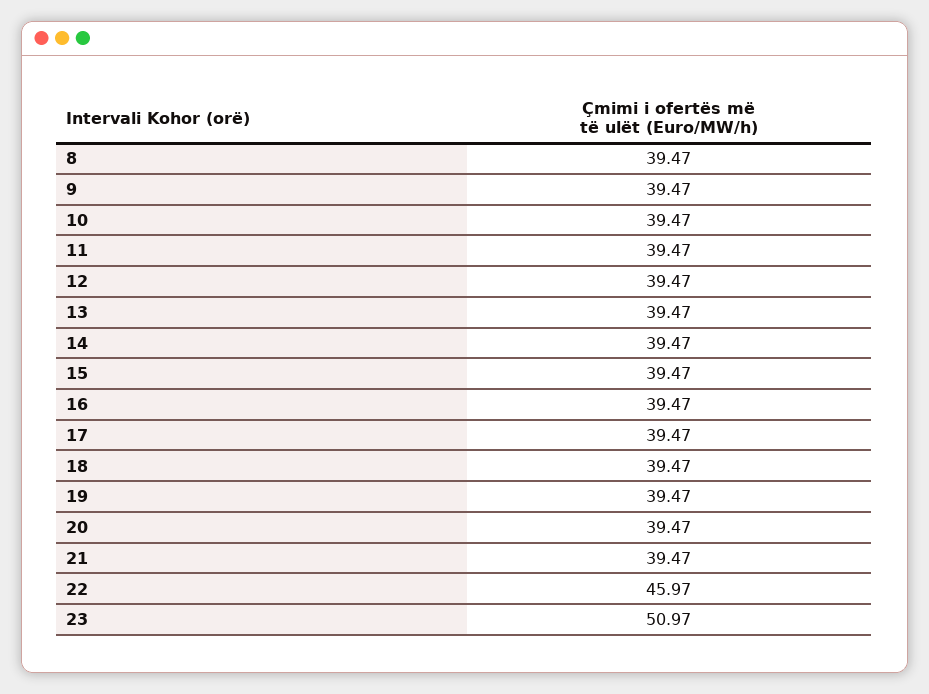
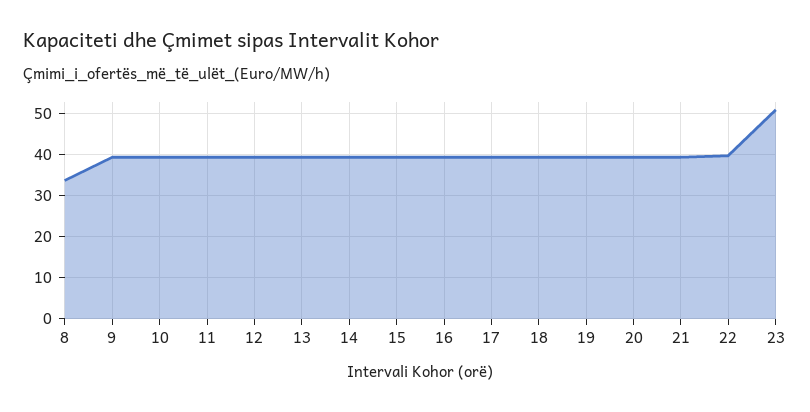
8: 39.47 -> 34
22: 45.97 -> 40

